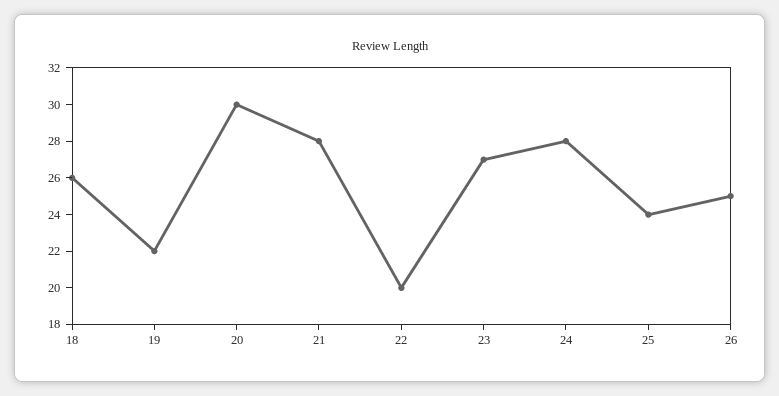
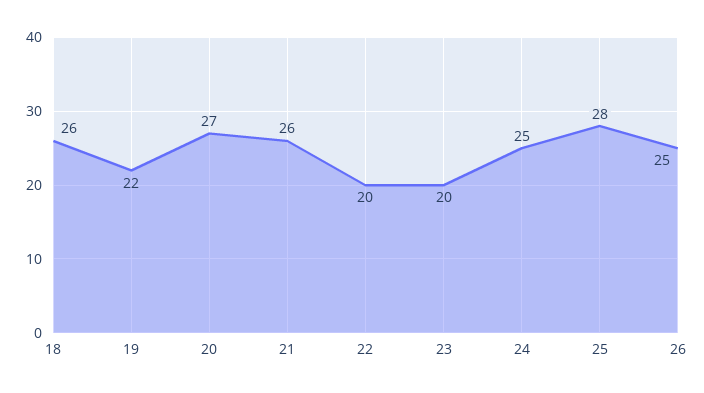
20: 30 -> 27
21: 28 -> 26
23: 27 -> 20
24: 28 -> 25
25: 24 -> 28

